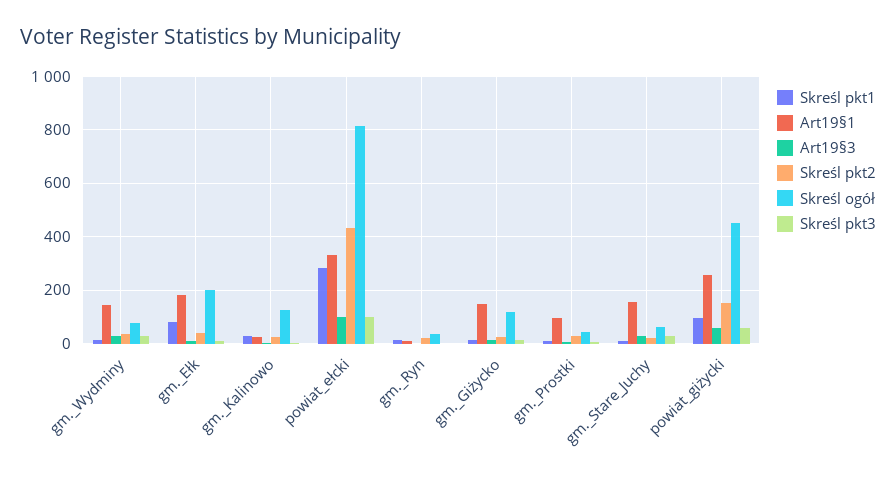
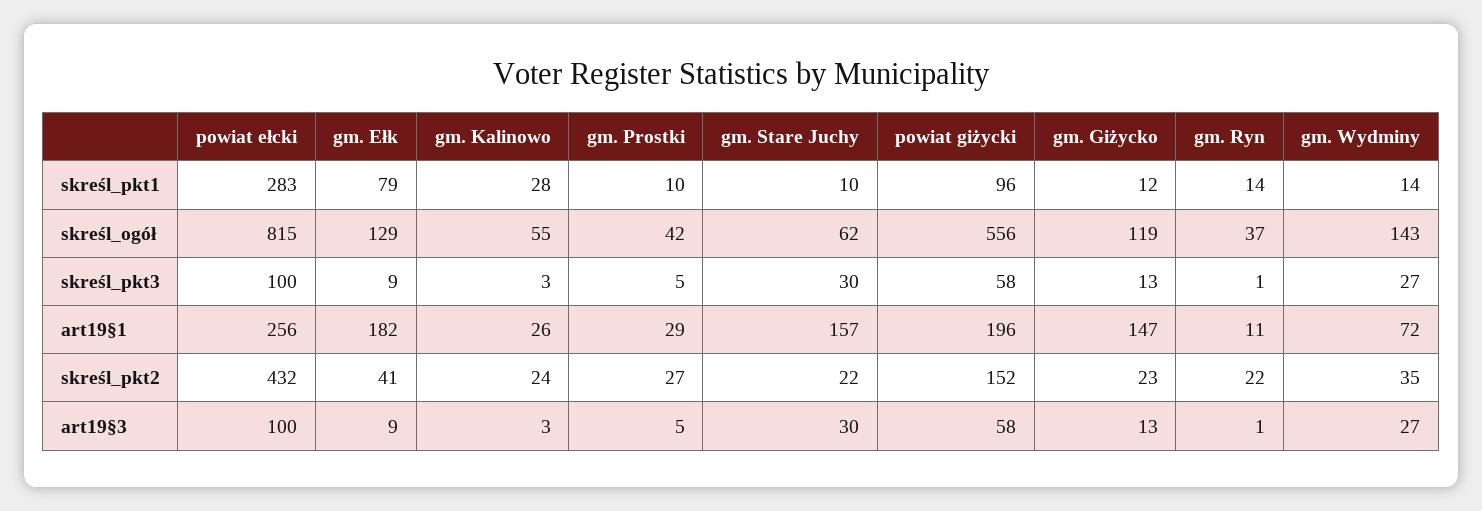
Art19§1, gm._Wydminy: 150 -> 72
Skreśl ogół, gm._Wydminy: 75 -> 143
Skreśl ogół, gm._Ełk: 200 -> 129
Skreśl ogół, gm._Kalinowo: 125 -> 55
Art19§1, powiat_ełcki: 325 -> 256
Art19§1, gm._Prostki: 100 -> 29
Art19§1, powiat_giżycki: 250 -> 196
Skreśl ogół, powiat_giżycki: 450 -> 556

